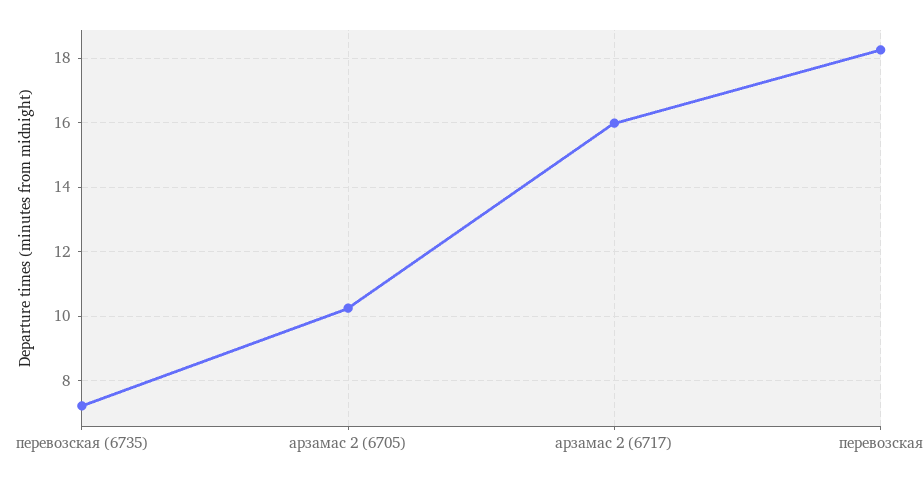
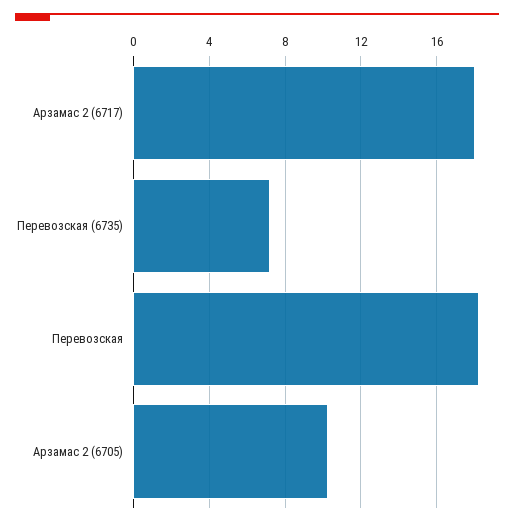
арзамас 2 (6717): 16 -> 18

